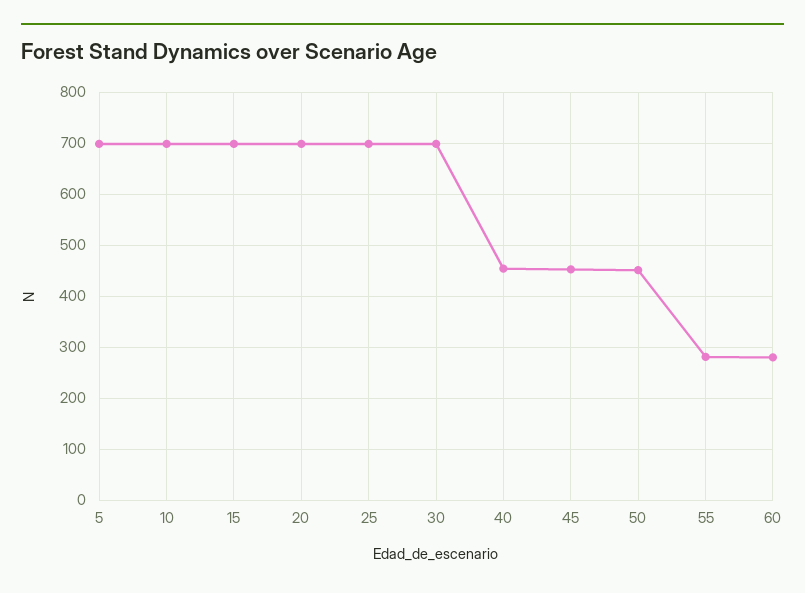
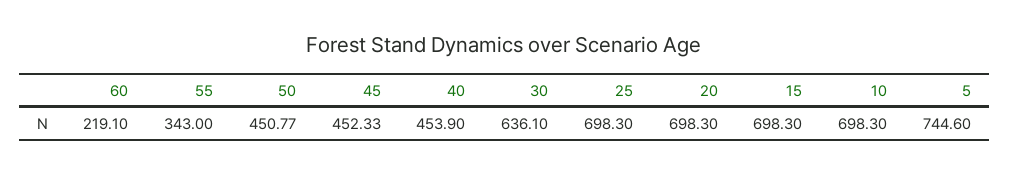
5: 700 -> 744.6
30: 700 -> 636.1
55: 280 -> 343
60: 280 -> 219.1

